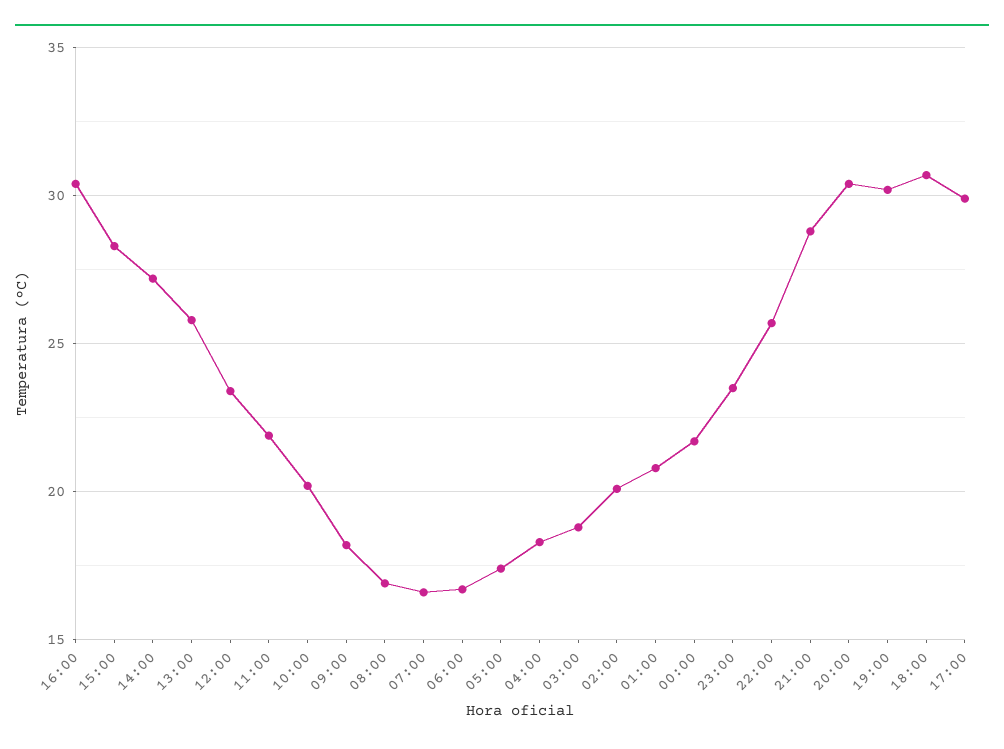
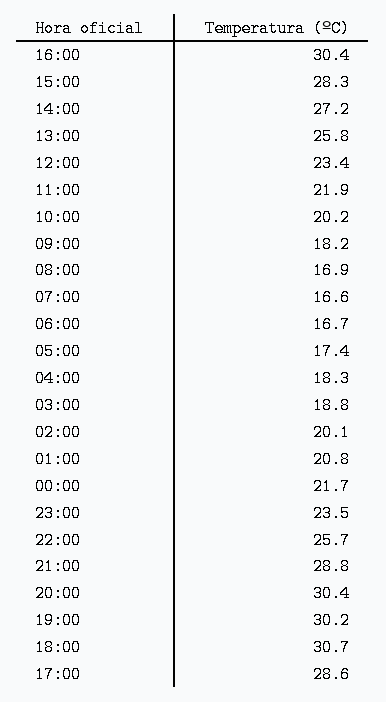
17:00: 30 -> 28.6

